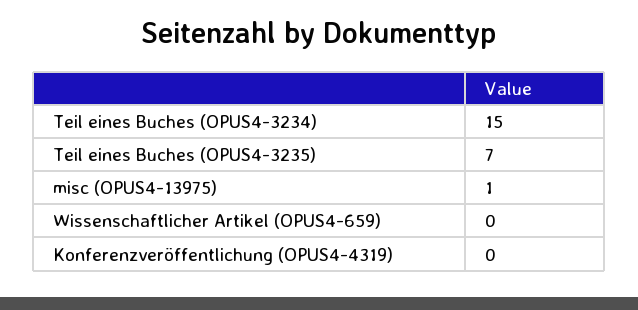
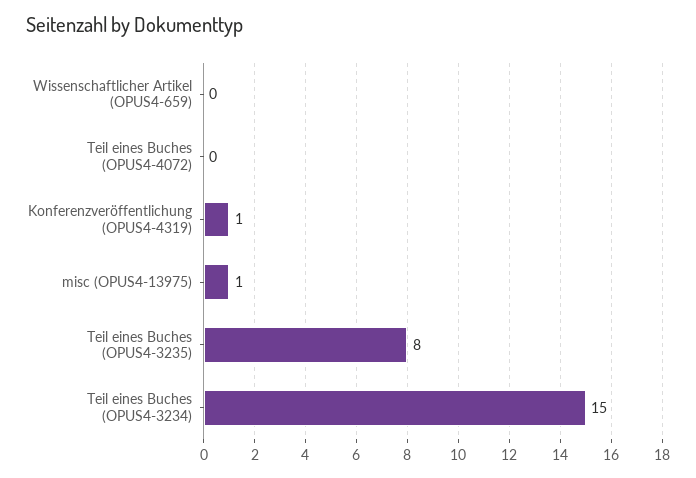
Teil eines Buches (OPUS4-3235): 7 -> 8
Konferenzveröffentlichung (OPUS4-4319): 0 -> 1
Teil eines Buches (OPUS4-4072): none -> 0

